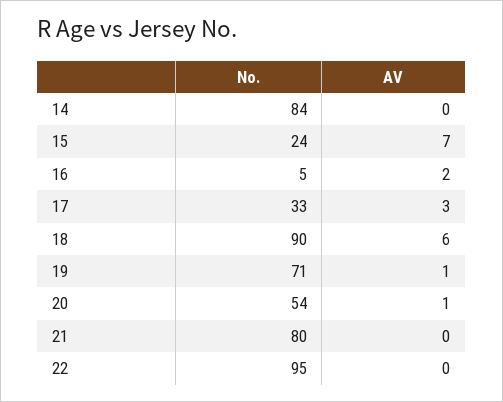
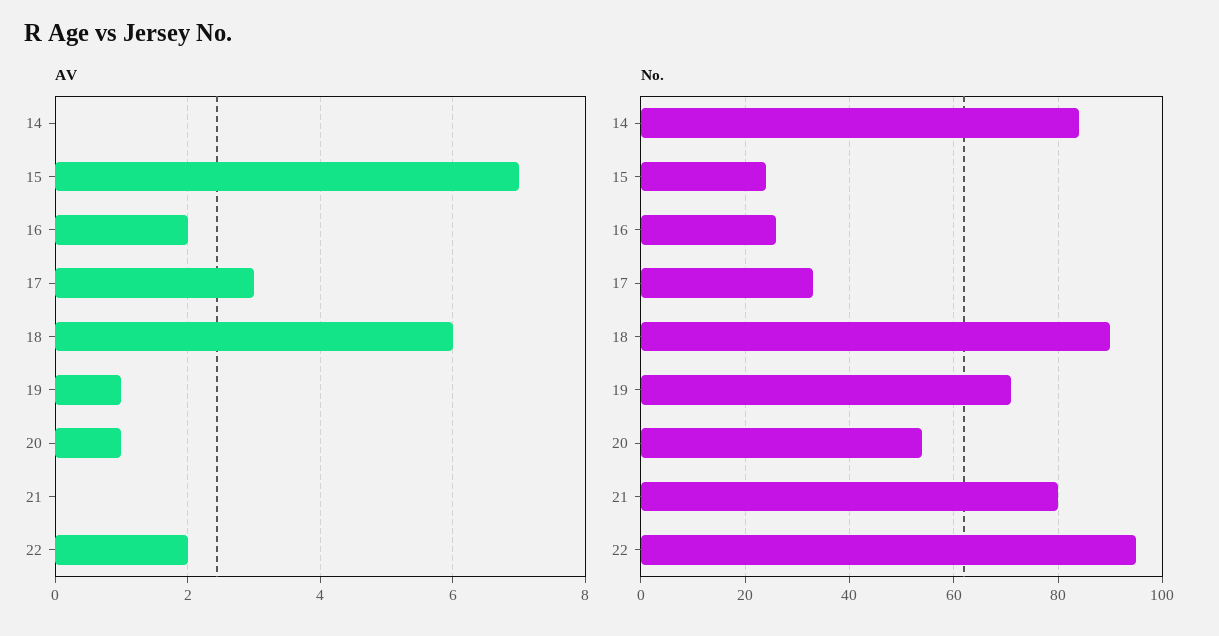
No., 16: 5 -> 25
AV, 22: 0 -> 2

